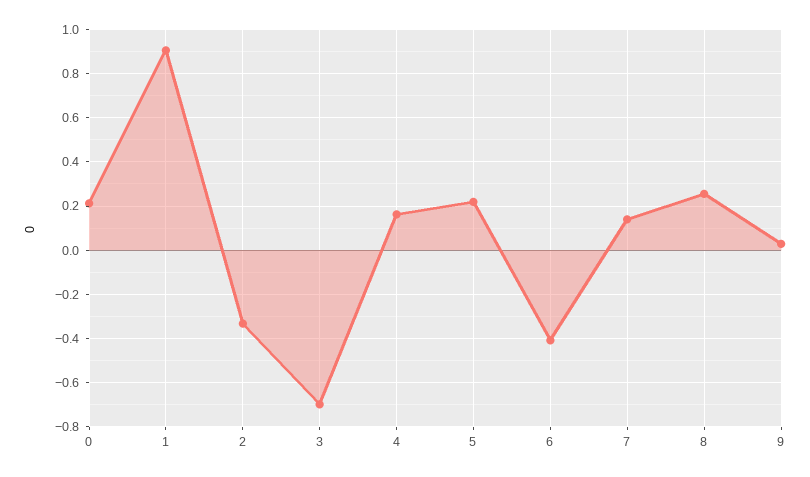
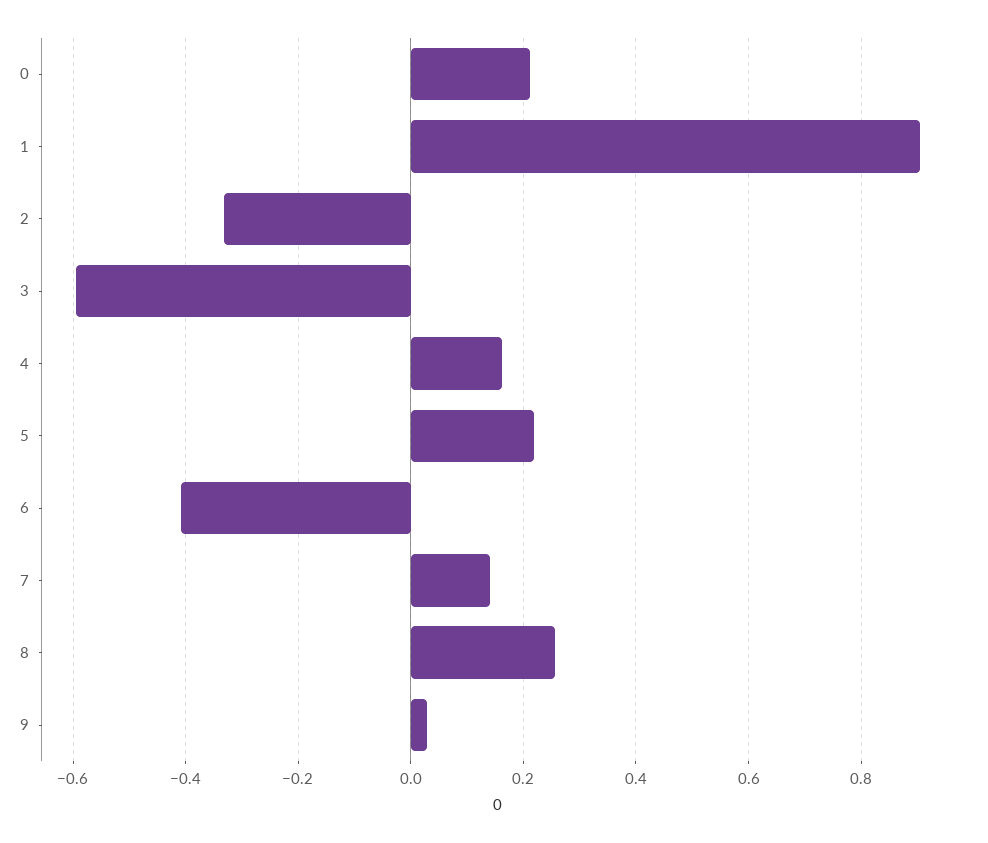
3: -0.7 -> -0.6

